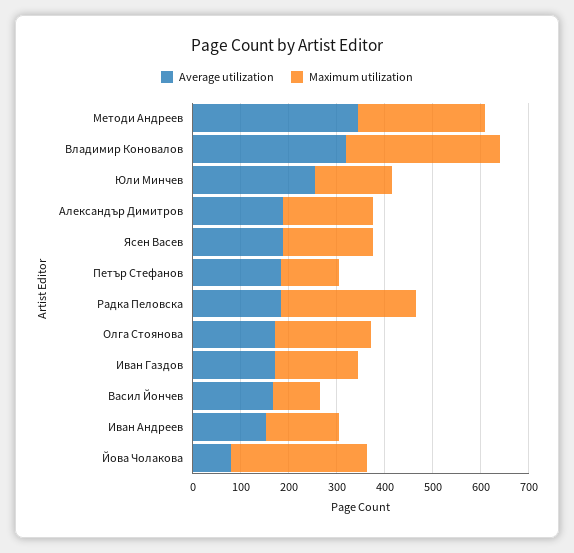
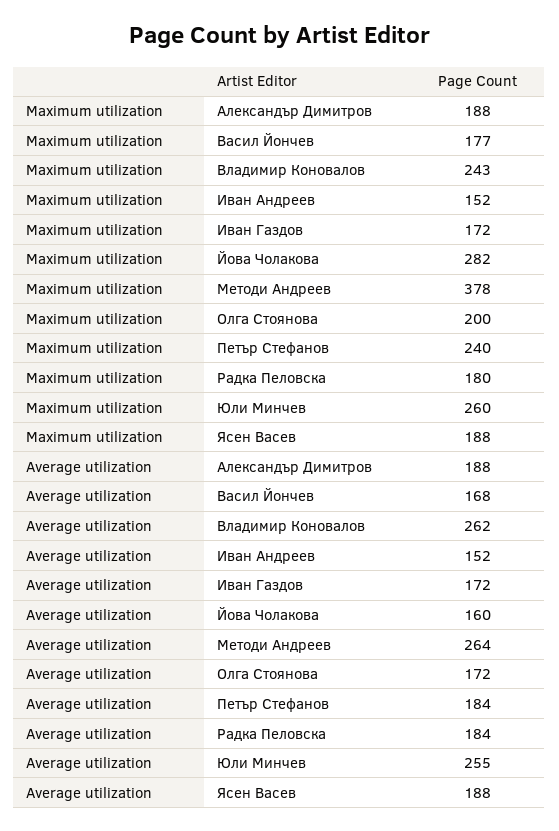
Average utilization, Методи Андреев: 340 -> 264
Maximum utilization, Методи Андреев: 260 -> 378
Average utilization, Владимир Коновалов: 320 -> 262
Maximum utilization, Владимир Коновалов: 320 -> 243
Maximum utilization, Юли Минчев: 160 -> 260
Maximum utilization, Петър Стефанов: 120 -> 240
Maximum utilization, Радка Пеловска: 280 -> 180
Maximum utilization, Васил Йончев: 100 -> 177
Average utilization, Йова Чолакова: 80 -> 160

